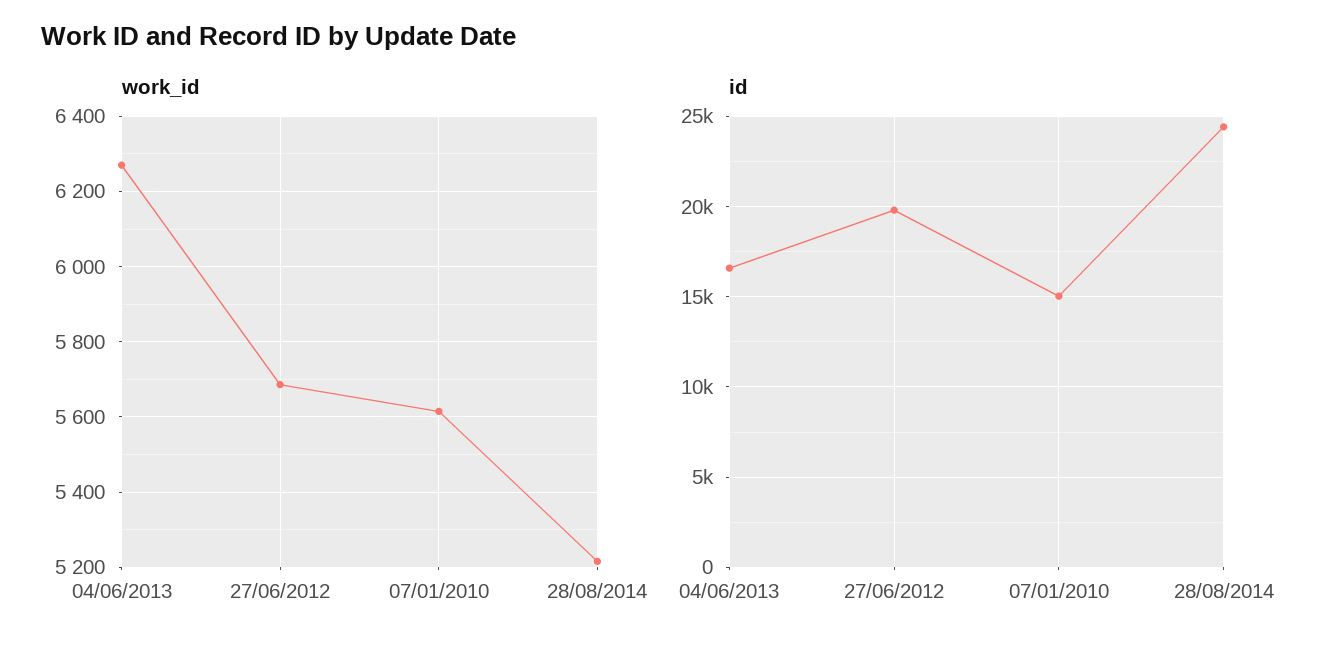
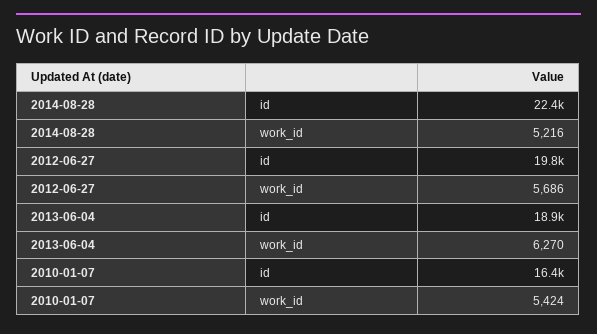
work_id, 07/01/2010: 5620 -> 5424
id, 04/06/2013: 16500 -> 18900
id, 07/01/2010: 15000 -> 16400
id, 28/08/2014: 24500 -> 22400

